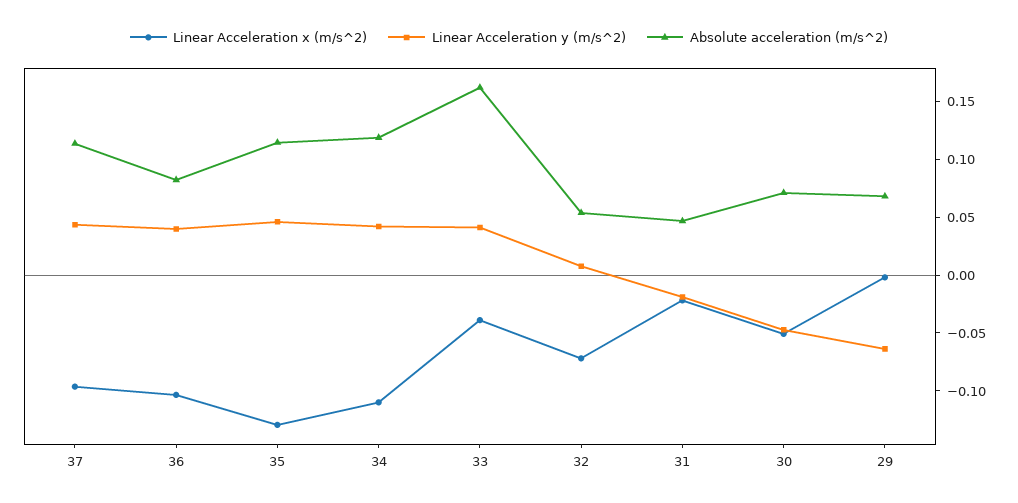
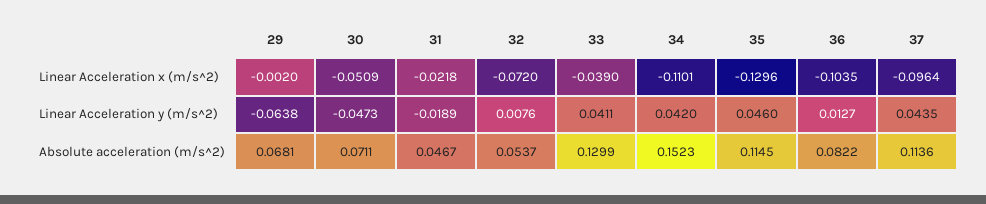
Linear Acceleration y (m/s^2), 36: 0.04 -> 0.0127
Absolute acceleration (m/s^2), 34: 0.12 -> 0.1523
Absolute acceleration (m/s^2), 33: 0.16 -> 0.1299

